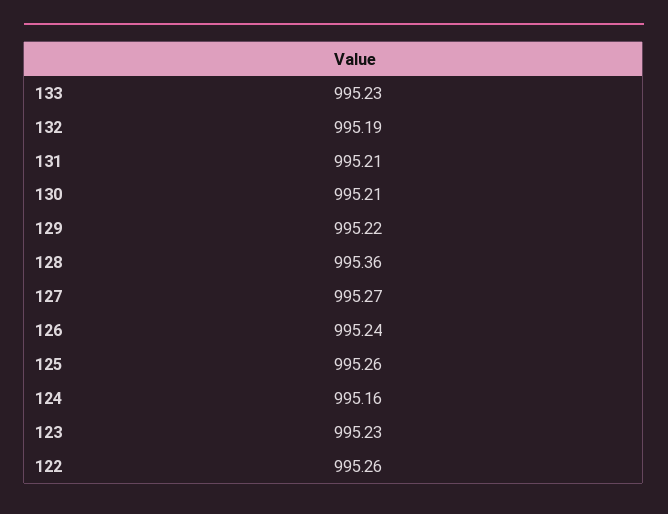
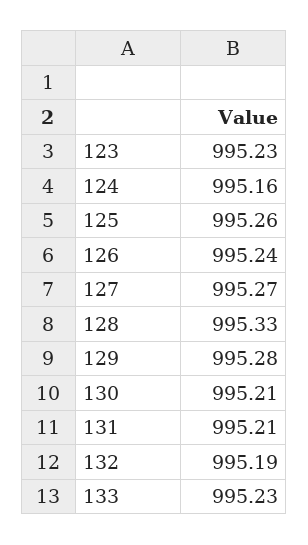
129: 995.22 -> 995.28
128: 995.36 -> 995.33
122: 995.26 -> none

